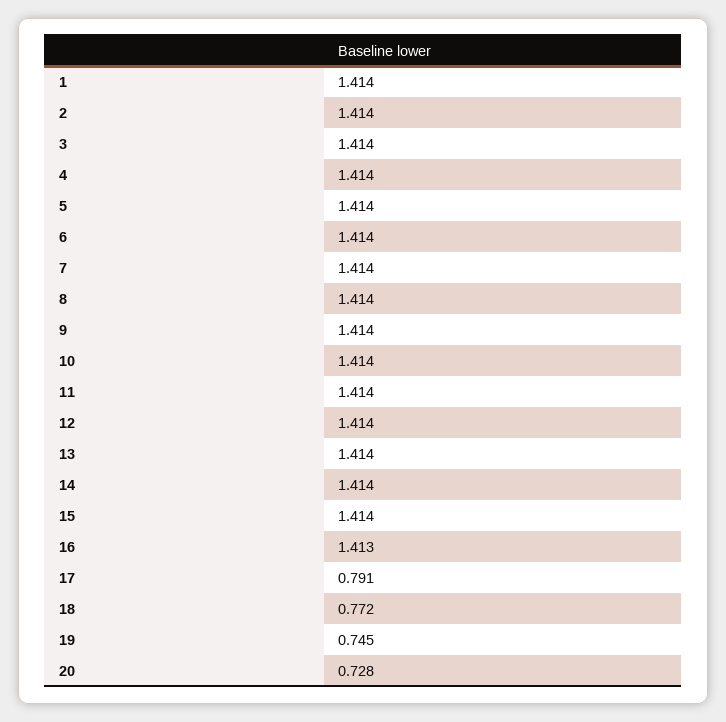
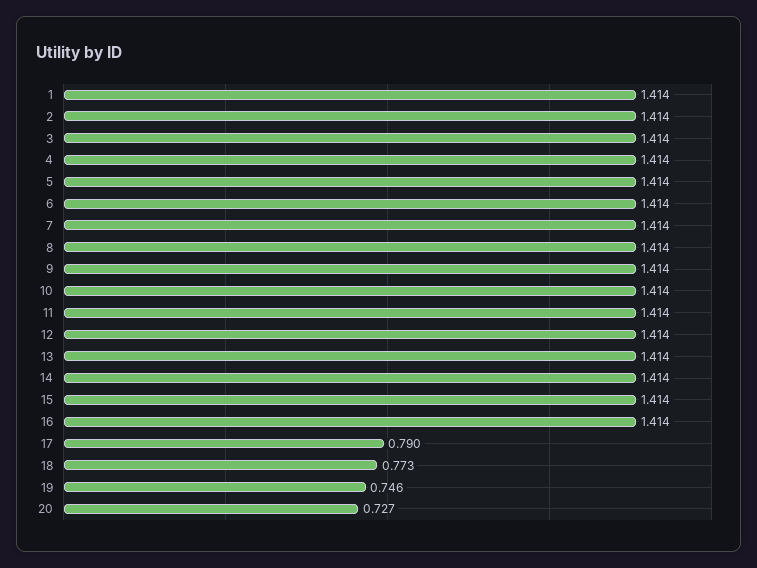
16: 1.413 -> 1.414
17: 0.791 -> 0.79
18: 0.772 -> 0.773
19: 0.745 -> 0.746
20: 0.728 -> 0.727

